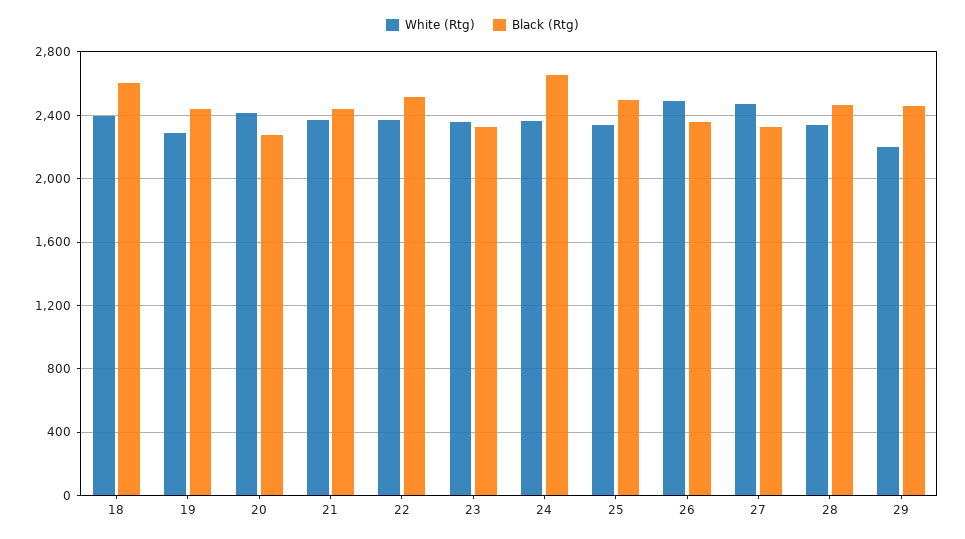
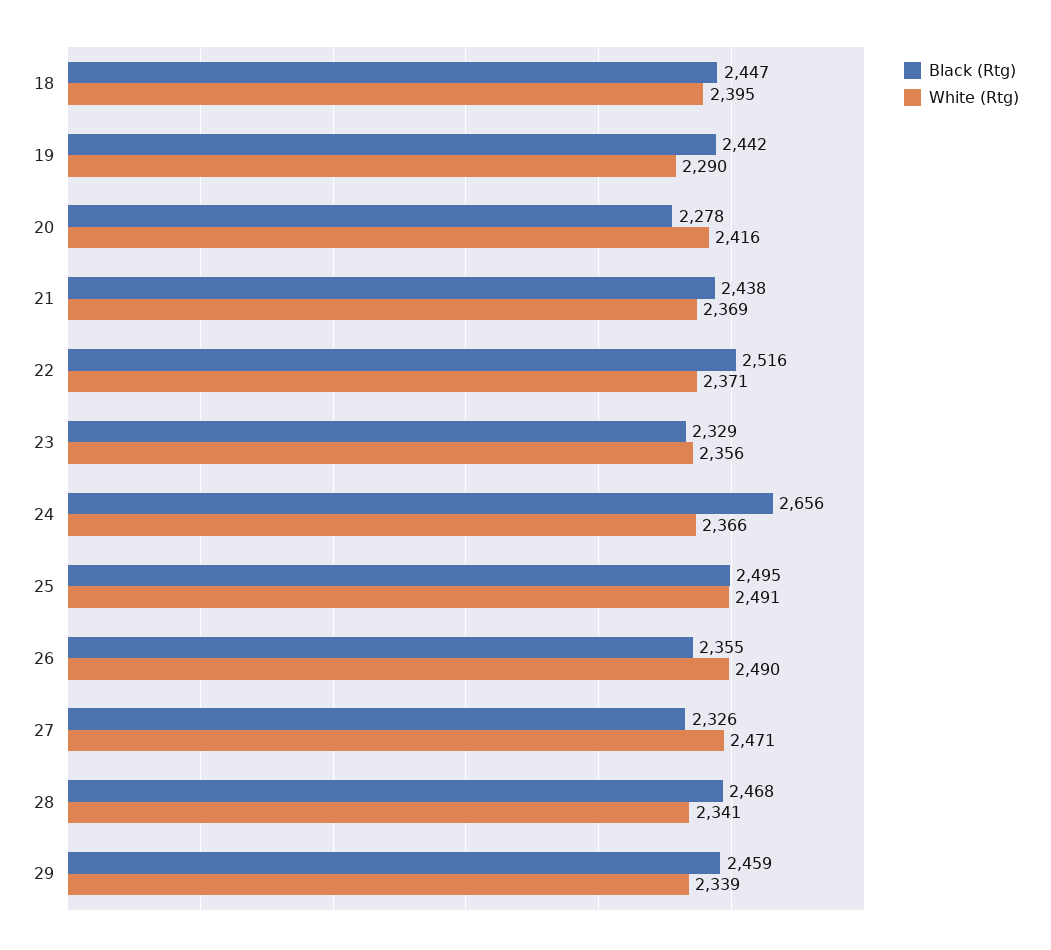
Black (Rtg), 18: 2600 -> 2447
White (Rtg), 25: 2350 -> 2491
White (Rtg), 29: 2200 -> 2339

